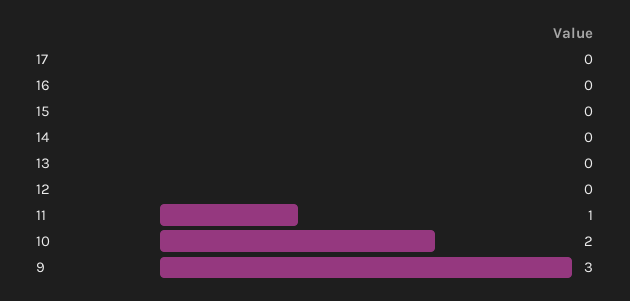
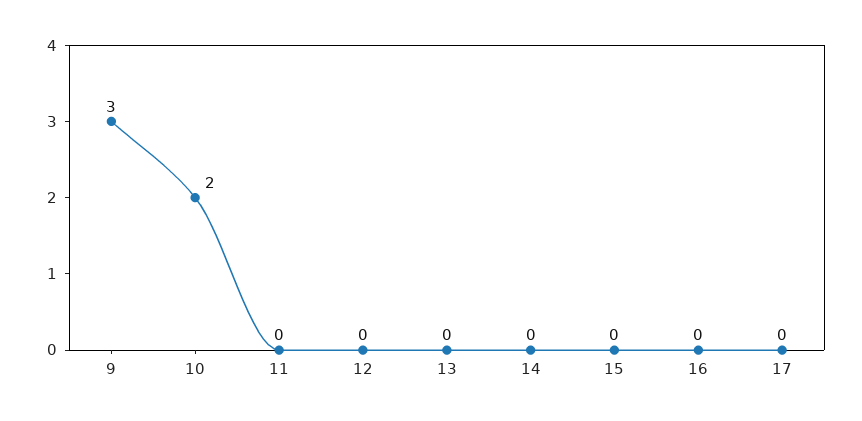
11: 1 -> 0

